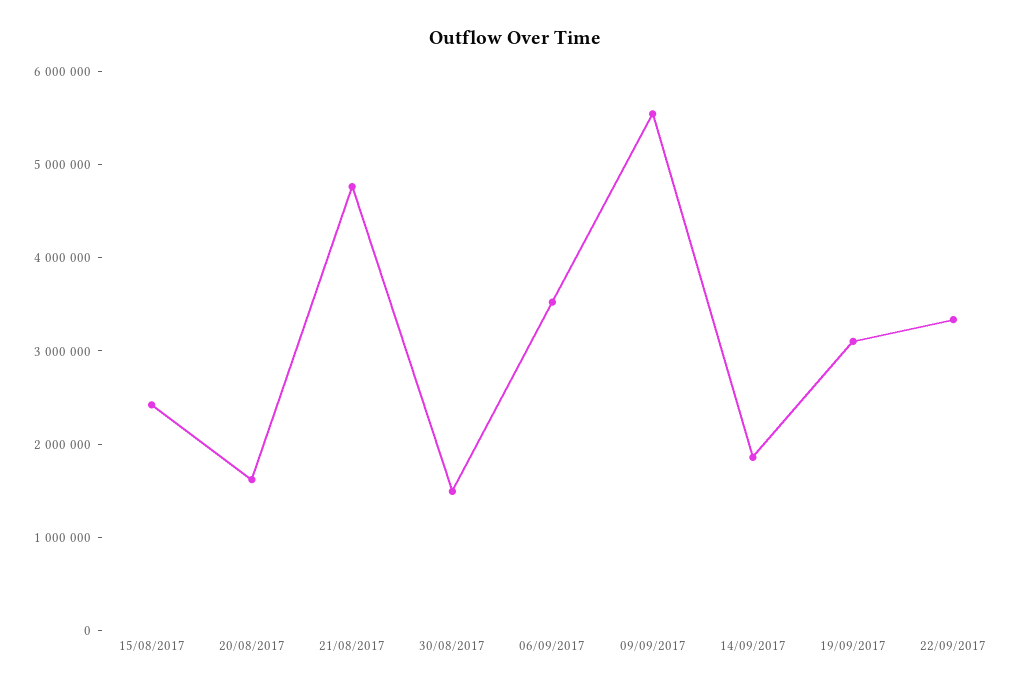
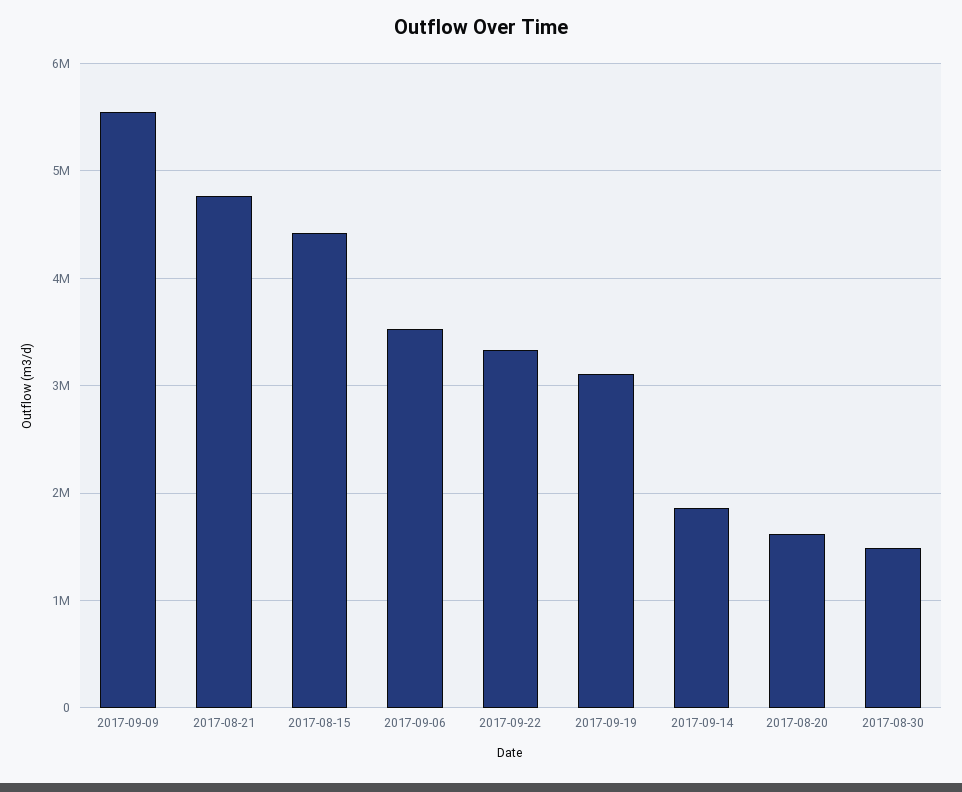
15/08/2017: 2400000 -> 4400000

